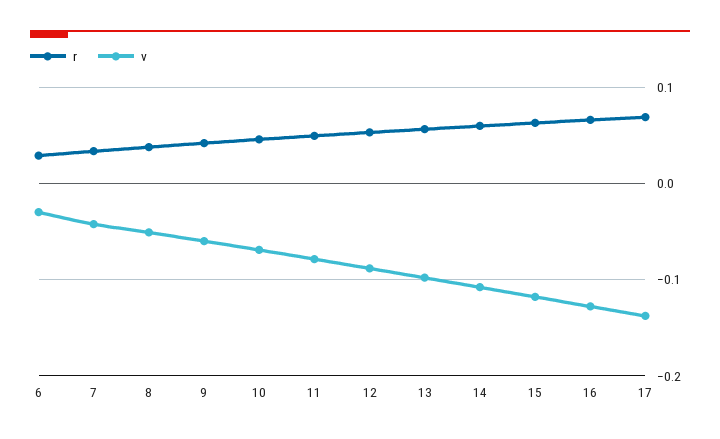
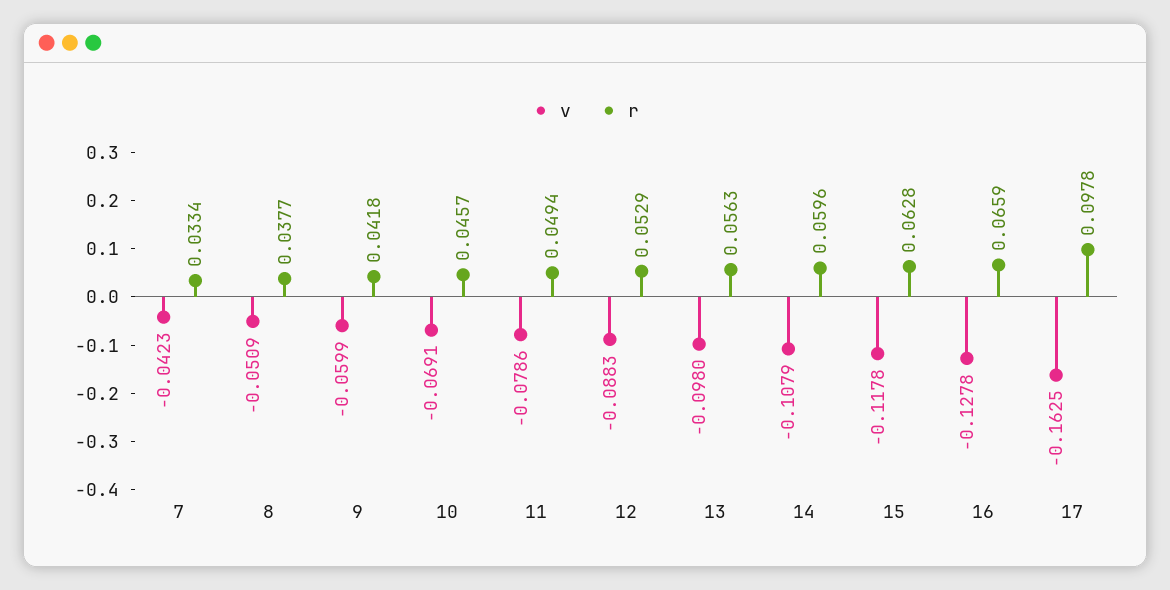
r, 6: 0.03 -> none
v, 6: -0.03 -> none
r, 17: 0.07 -> 0.0978
v, 17: -0.14 -> -0.1625

